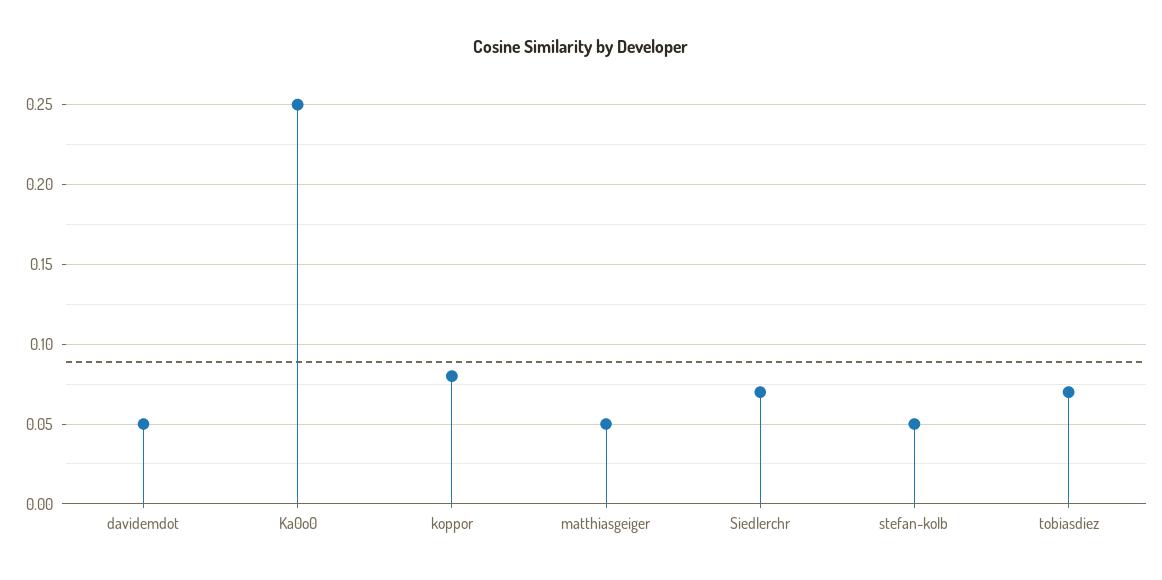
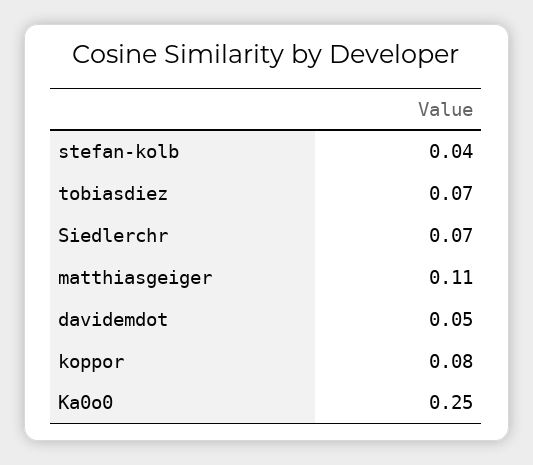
matthiasgeiger: 0.05 -> 0.11
stefan-kolb: 0.05 -> 0.04

